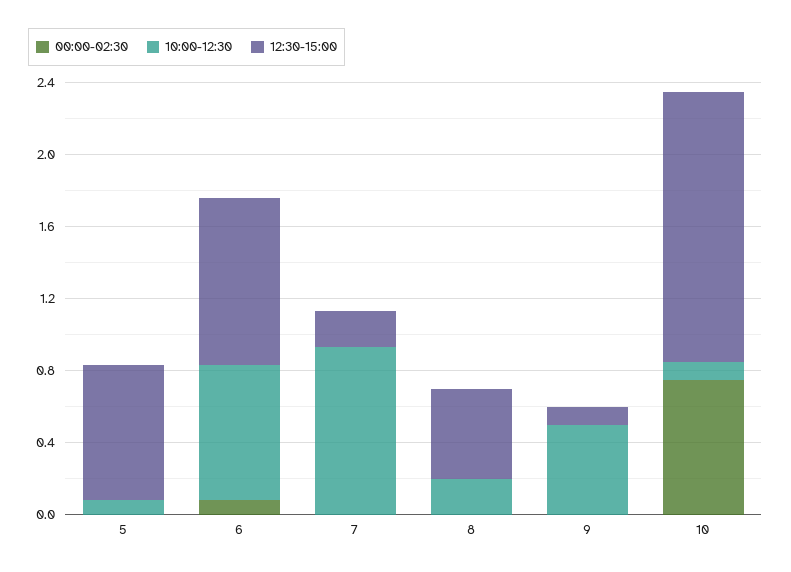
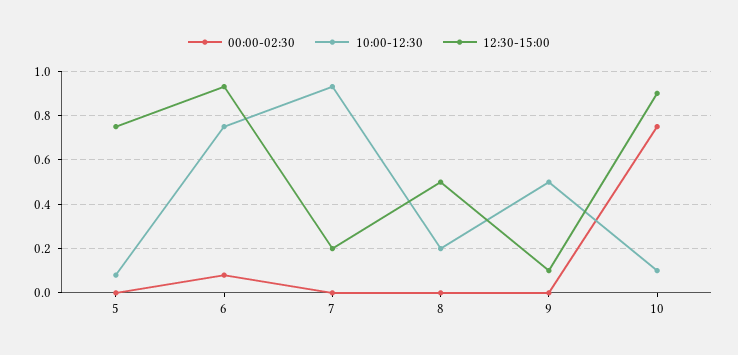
12:30-15:00, 10: 1.5 -> 0.9

